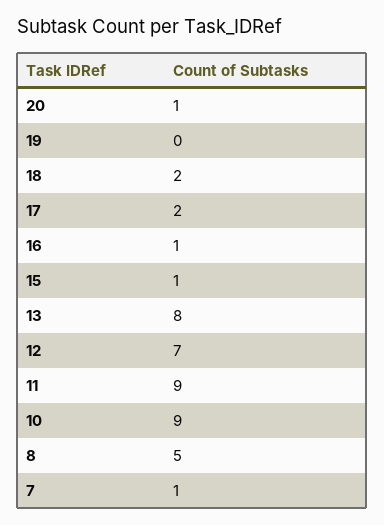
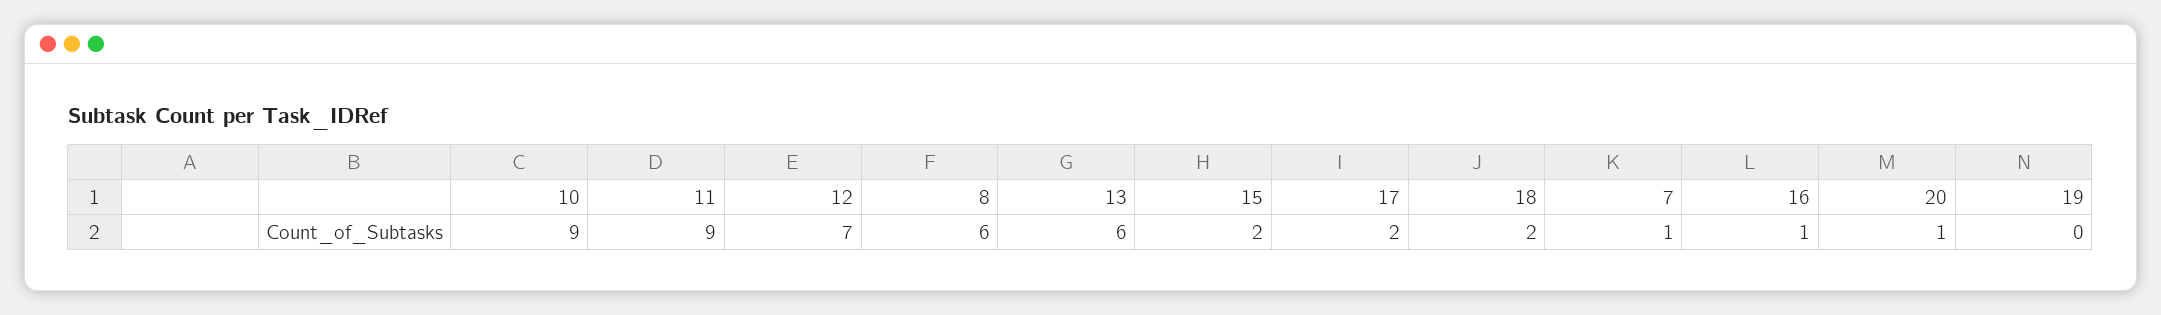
15: 1 -> 2
13: 8 -> 6
8: 5 -> 6

